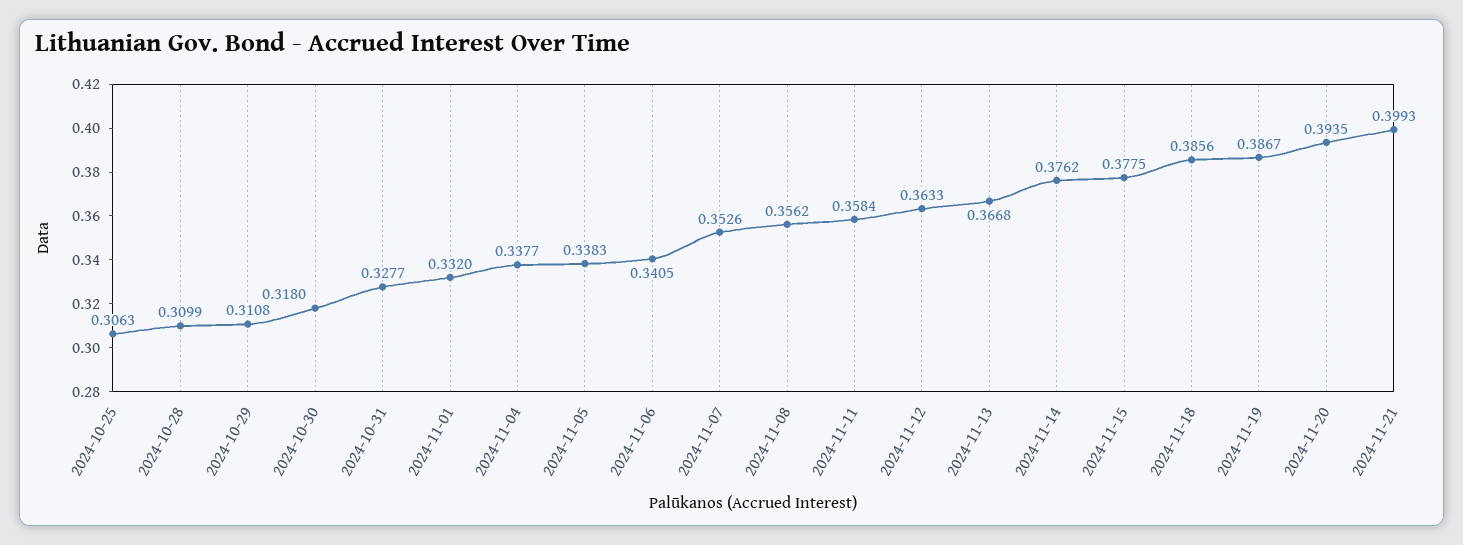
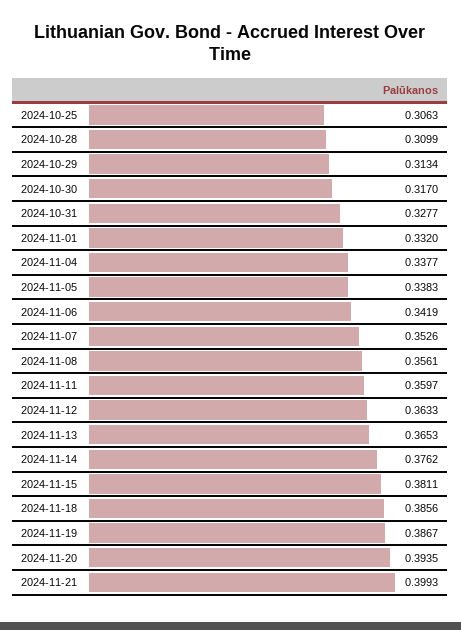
2024-10-29: 0.3108 -> 0.3134
2024-10-30: 0.318 -> 0.317
2024-11-06: 0.3405 -> 0.3419
2024-11-08: 0.3562 -> 0.3561
2024-11-11: 0.3584 -> 0.3597
2024-11-13: 0.3668 -> 0.3653
2024-11-15: 0.3775 -> 0.3811

